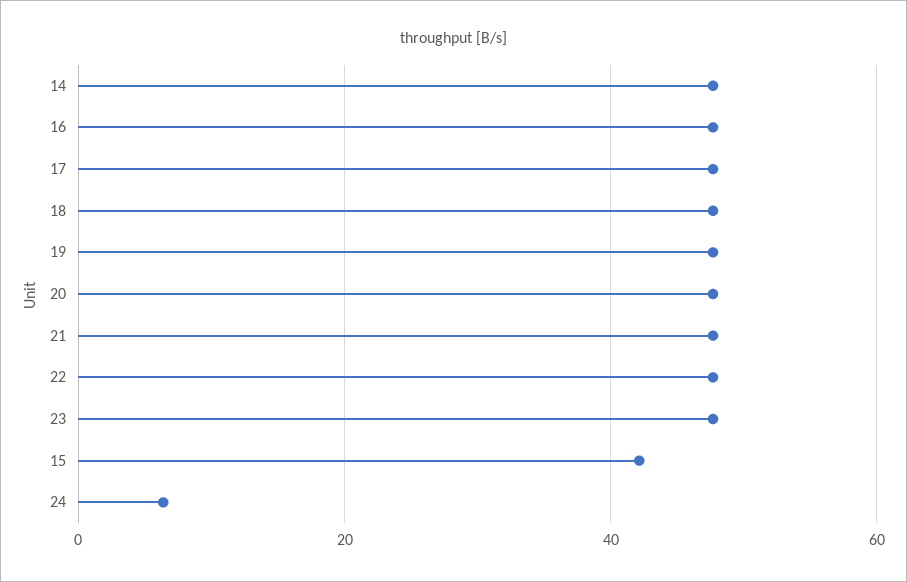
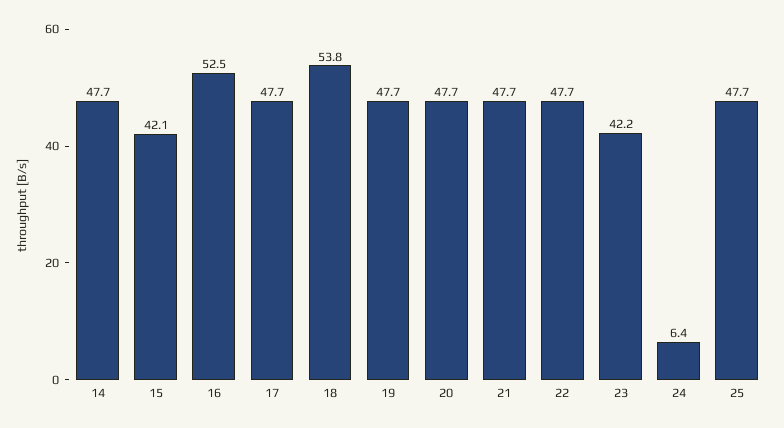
16: 48 -> 52.5
18: 48 -> 53.8
23: 48 -> 42.2
25: none -> 47.7

